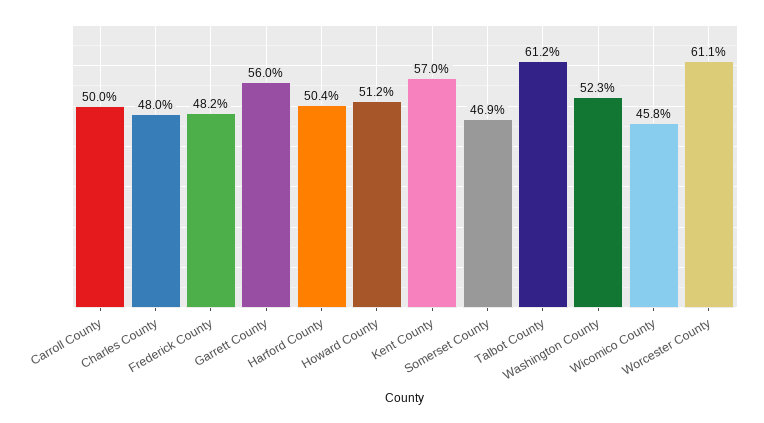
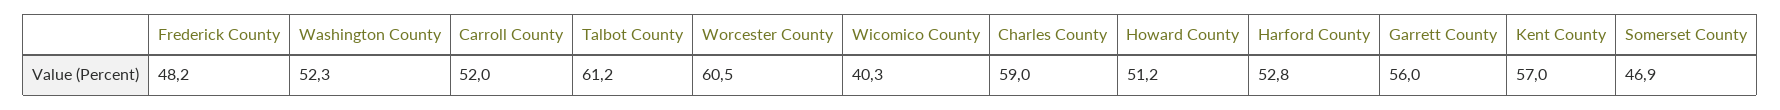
Carroll County: 50 -> 52
Charles County: 48 -> 59
Harford County: 50.4 -> 52.8
Wicomico County: 45.8 -> 40.3
Worcester County: 61.1 -> 60.5

